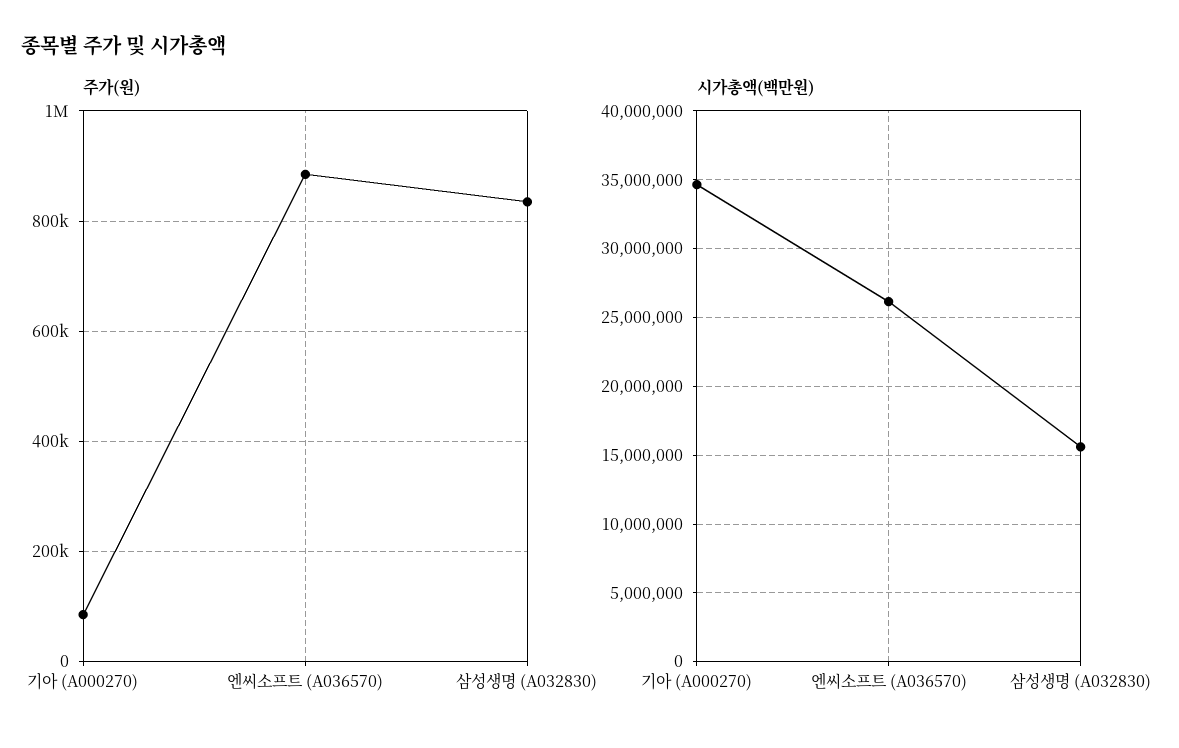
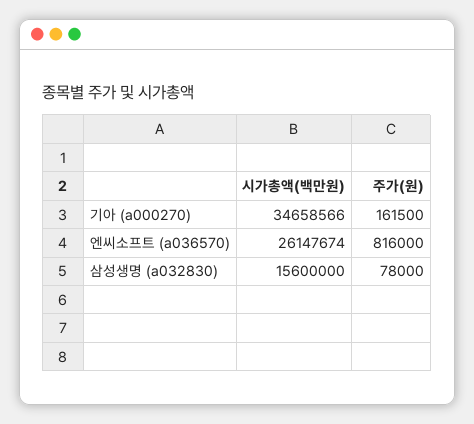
주가(원), 기아 (A000270): 80000 -> 161500
주가(원), 엔씨소프트 (A036570): 880000 -> 816000
주가(원), 삼성생명 (A032830): 840000 -> 78000

